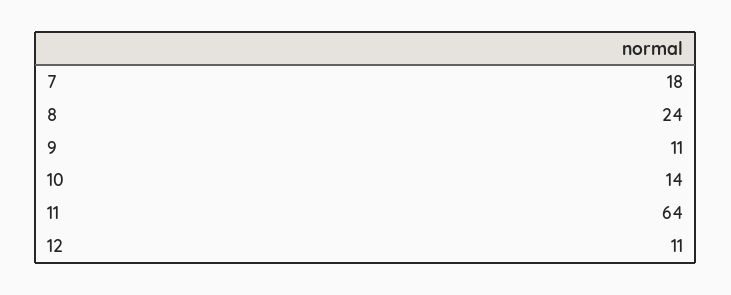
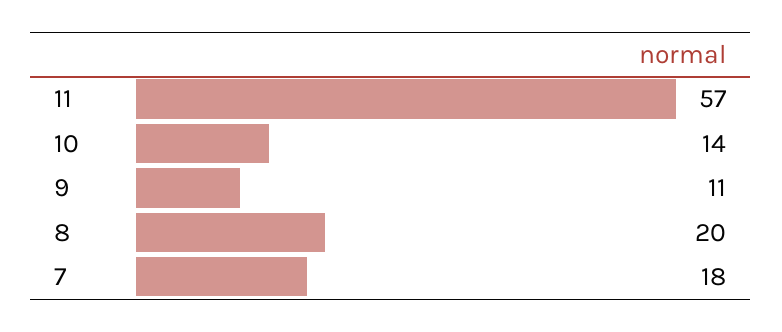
8: 24 -> 20
11: 64 -> 57
12: 11 -> none

